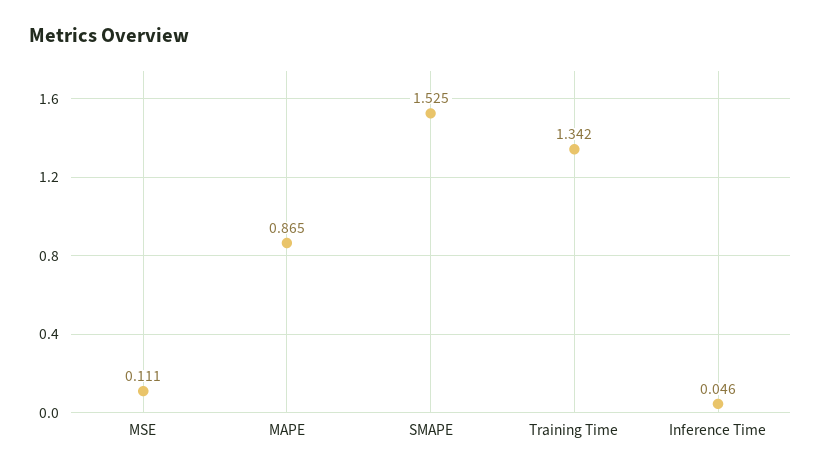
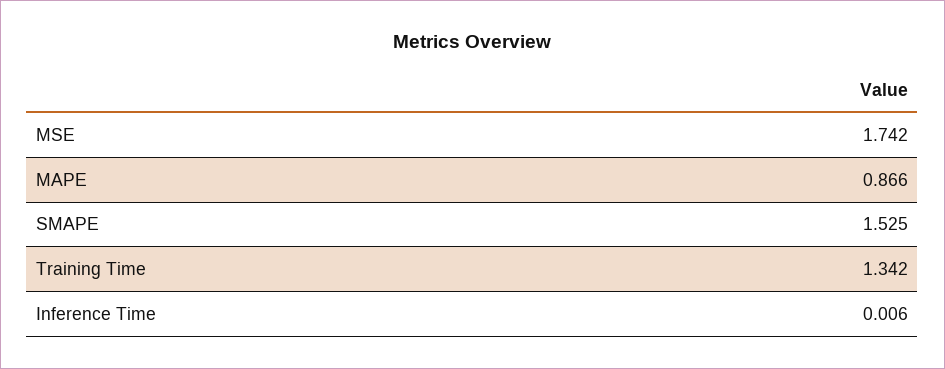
MSE: 0.111 -> 1.742
MAPE: 0.865 -> 0.866
Inference Time: 0.046 -> 0.006

